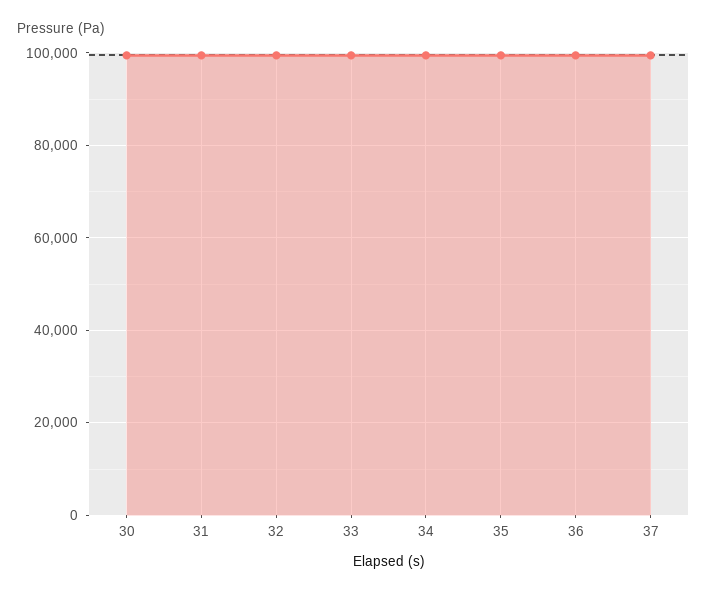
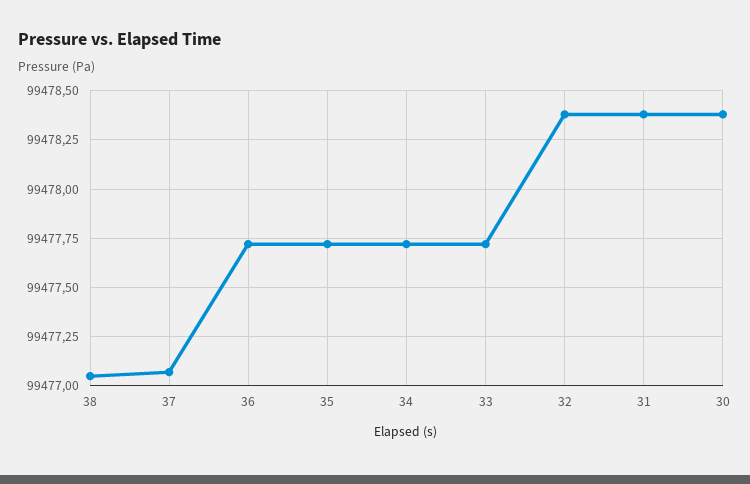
38: none -> 99477.05

